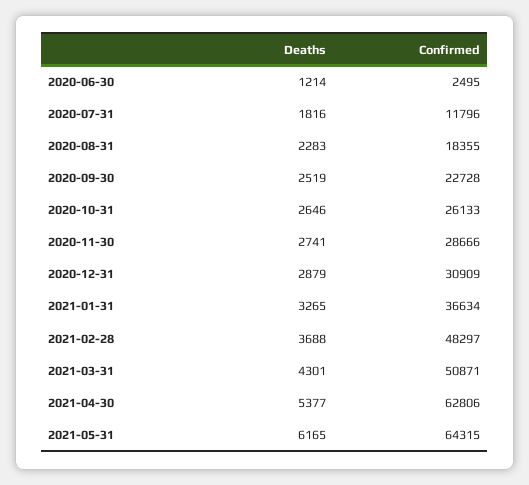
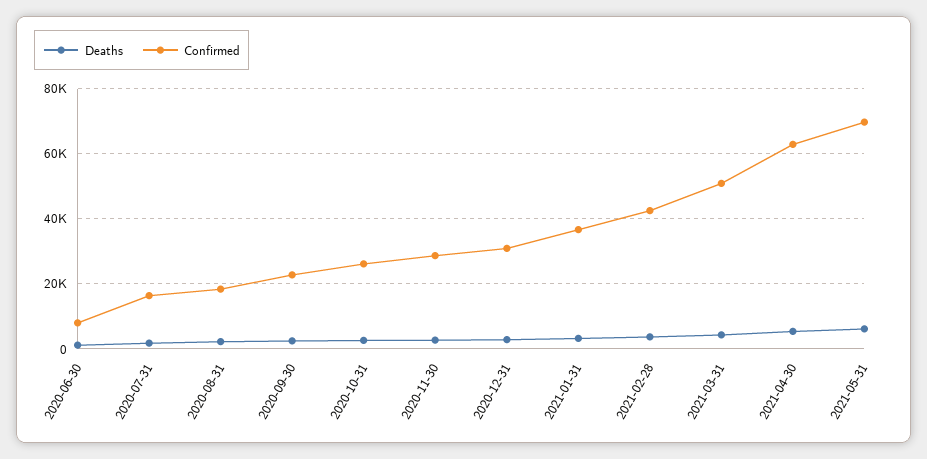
Confirmed, 2020-06-30: 2495 -> 8000
Confirmed, 2020-07-31: 11796 -> 16000
Confirmed, 2021-02-28: 48297 -> 42000
Confirmed, 2021-05-31: 64315 -> 70000

